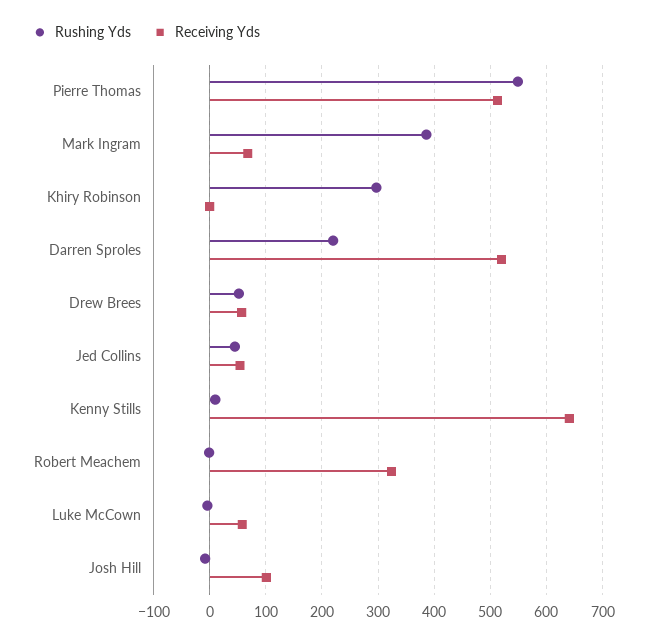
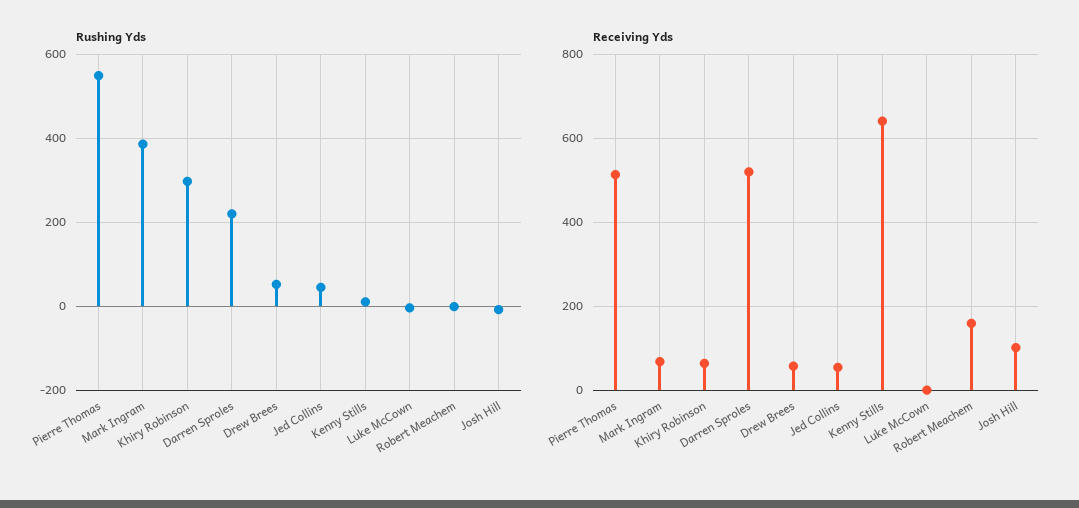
Receiving Yds, Khiry Robinson: 0 -> 60
Receiving Yds, Robert Meachem: 320 -> 160
Receiving Yds, Luke McCown: 60 -> 0

